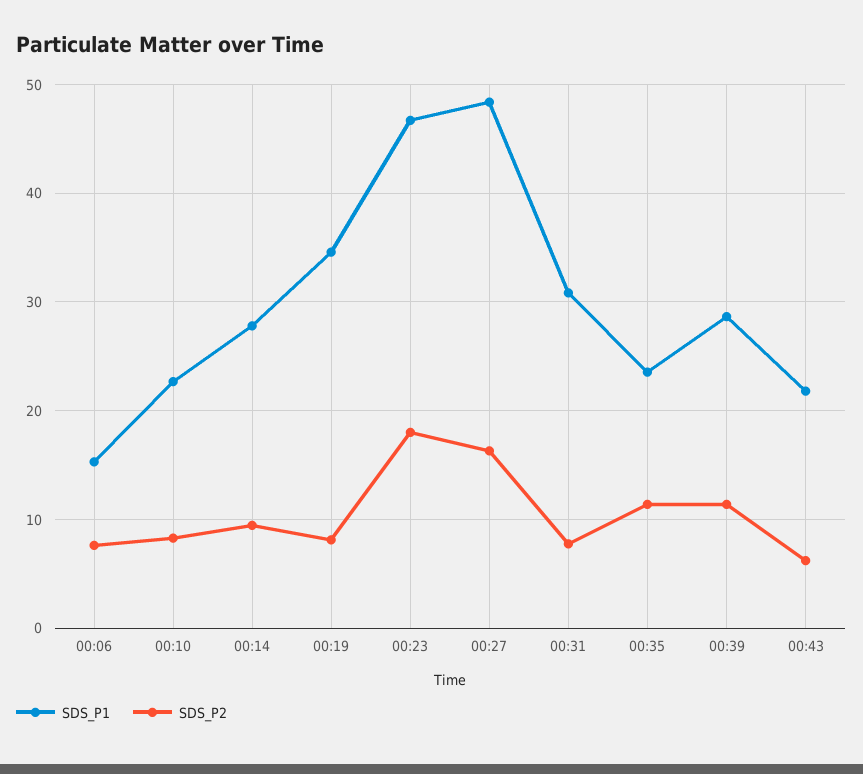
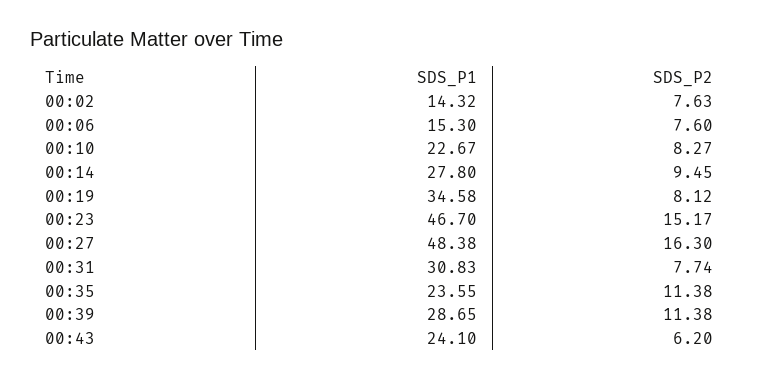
SDS_P2, 00:23: 18 -> 15.17
SDS_P1, 00:43: 22 -> 24.1
SDS_P1, 00:02: none -> 14.32
SDS_P2, 00:02: none -> 7.63

